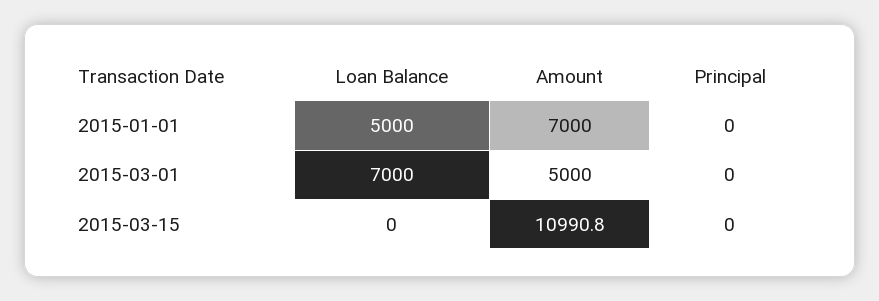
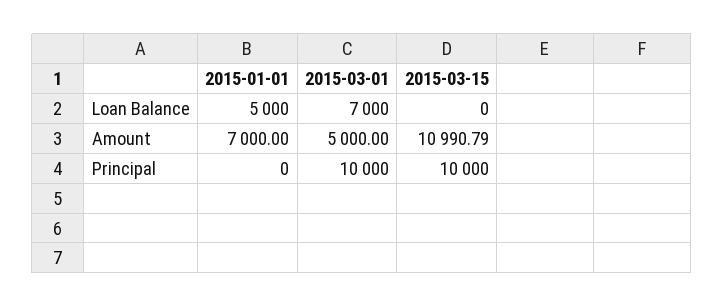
Principal, 2015-03-01: 0 -> 10000
Principal, 2015-03-15: 0 -> 10000

